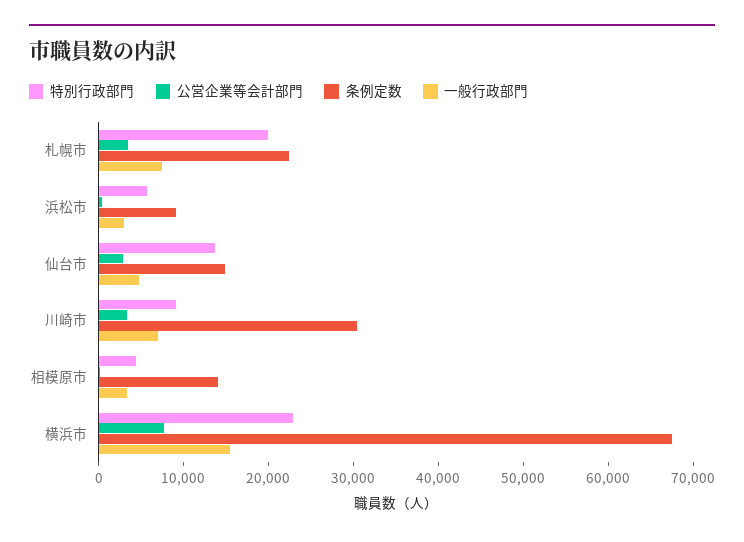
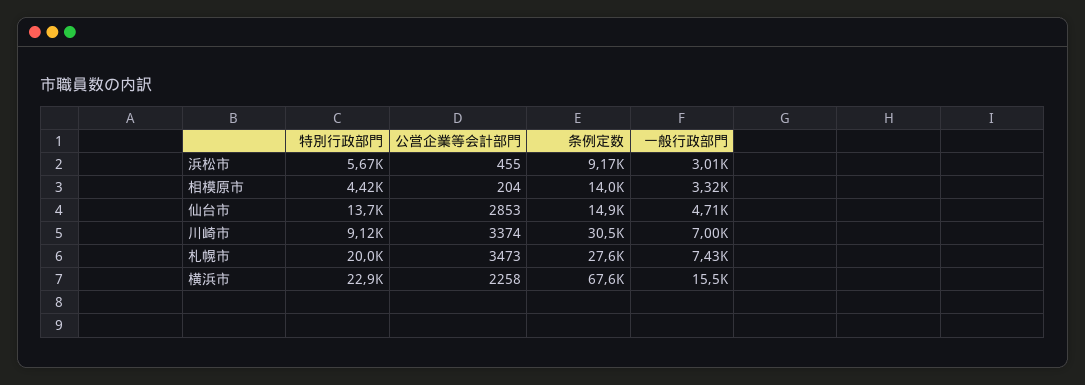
条例定数, 札幌市: 22000 -> 27600
公営企業等会計部門, 横浜市: 8000 -> 2258

